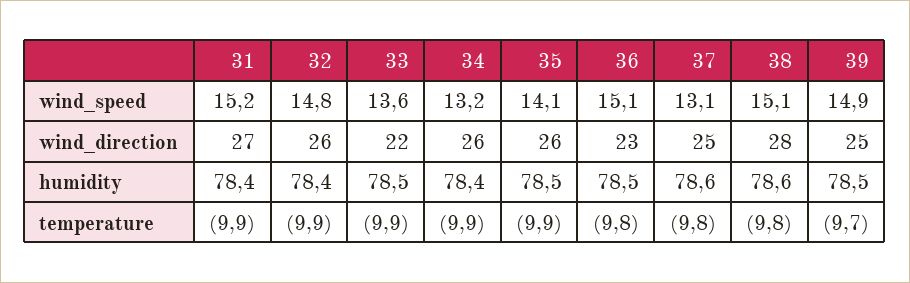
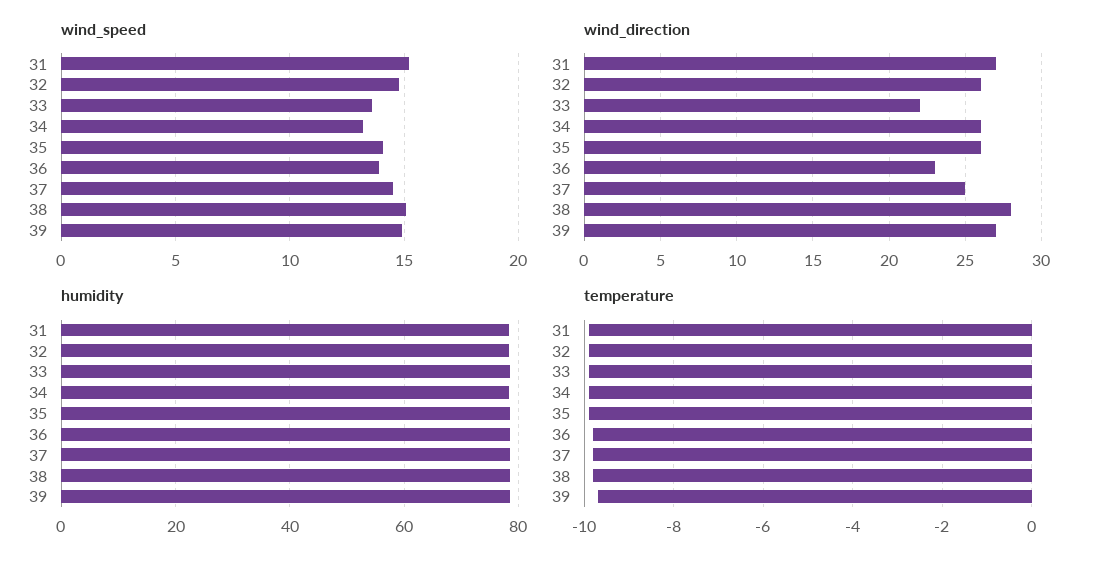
wind_speed, 36: 15.1 -> 14
wind_speed, 37: 13.1 -> 14.5
wind_direction, 39: 25 -> 27

